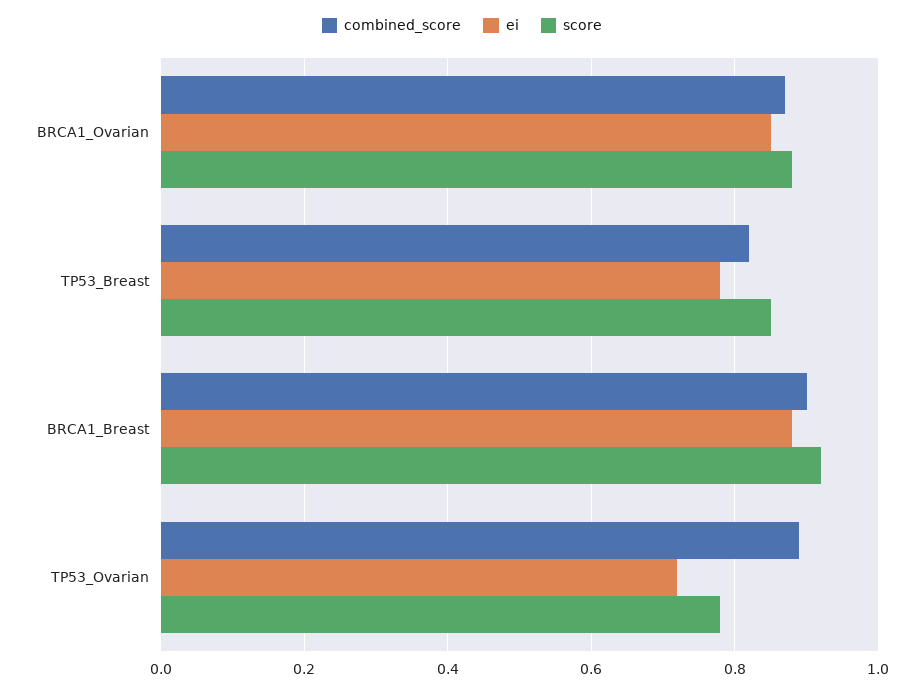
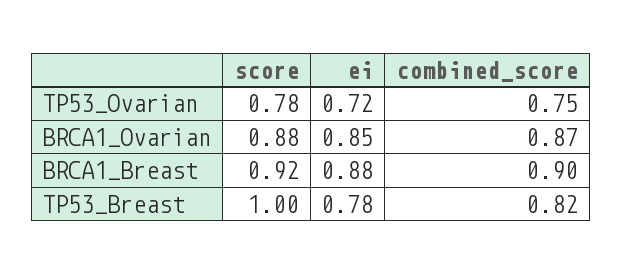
score, TP53_Breast: 0.85 -> 1
combined_score, TP53_Ovarian: 0.9 -> 0.75

